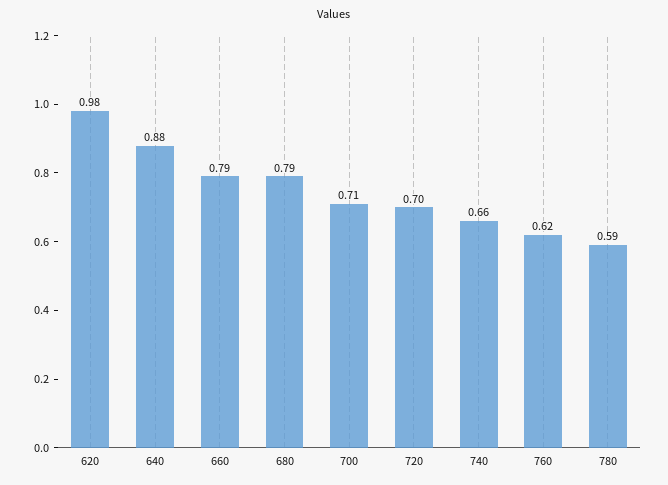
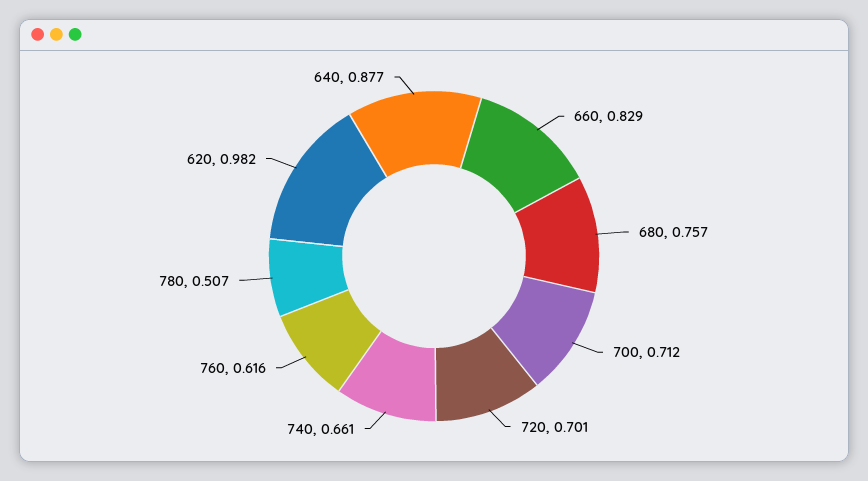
660: 0.79 -> 0.829
680: 0.79 -> 0.757
780: 0.59 -> 0.507

